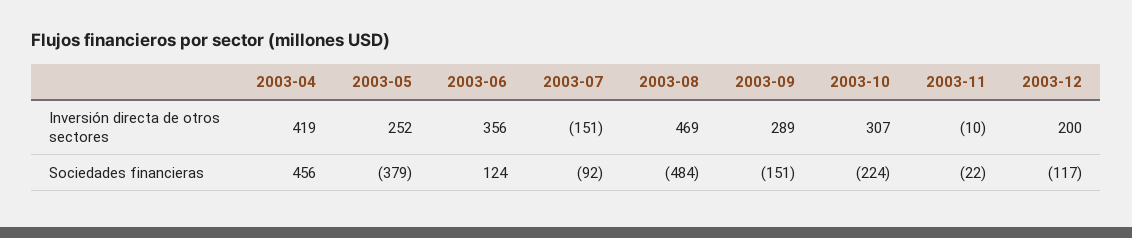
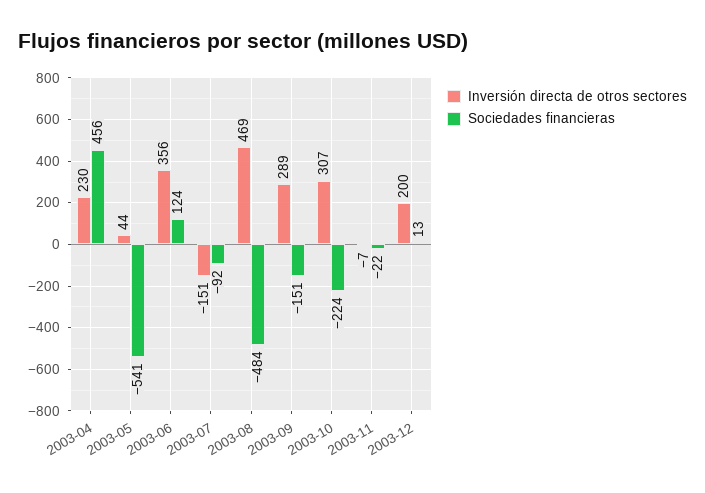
Inversión directa de otros sectores, 2003-04: 419 -> 230
Inversión directa de otros sectores, 2003-05: 252 -> 44
Inversión directa de otros sectores, 2003-11: -10 -> -7
Sociedades financieras, 2003-05: -379 -> -541
Sociedades financieras, 2003-12: -117 -> 13

